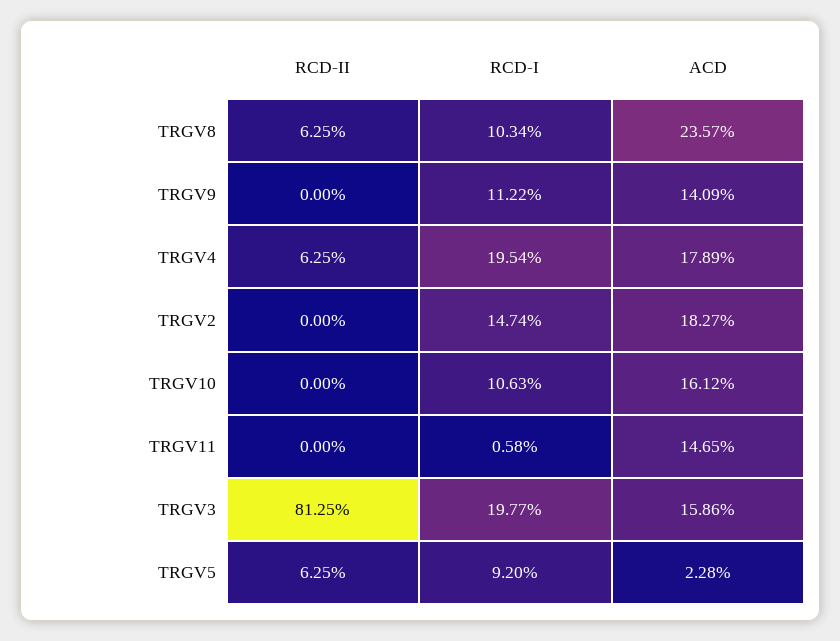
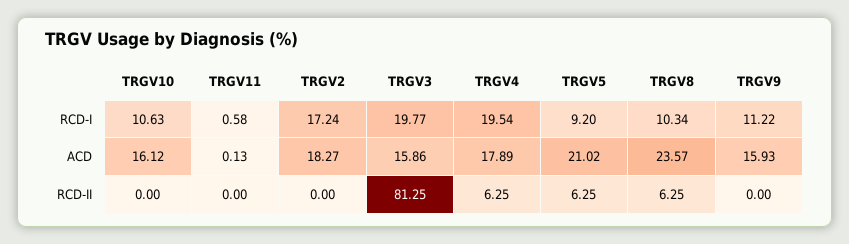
ACD, TRGV9: 14.09 -> 15.93
RCD-I, TRGV2: 14.74 -> 17.24
ACD, TRGV11: 14.65 -> 0.13
ACD, TRGV5: 2.28 -> 21.02

